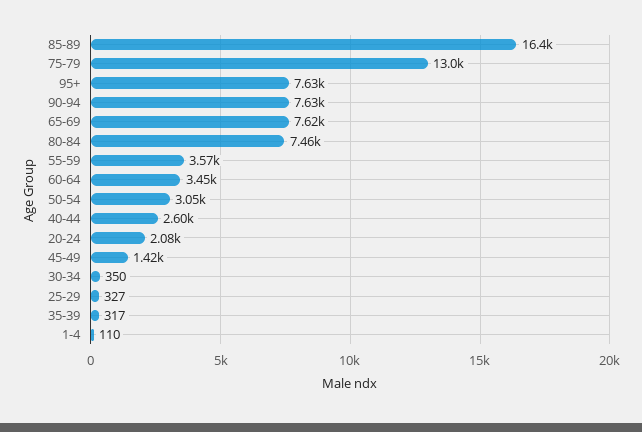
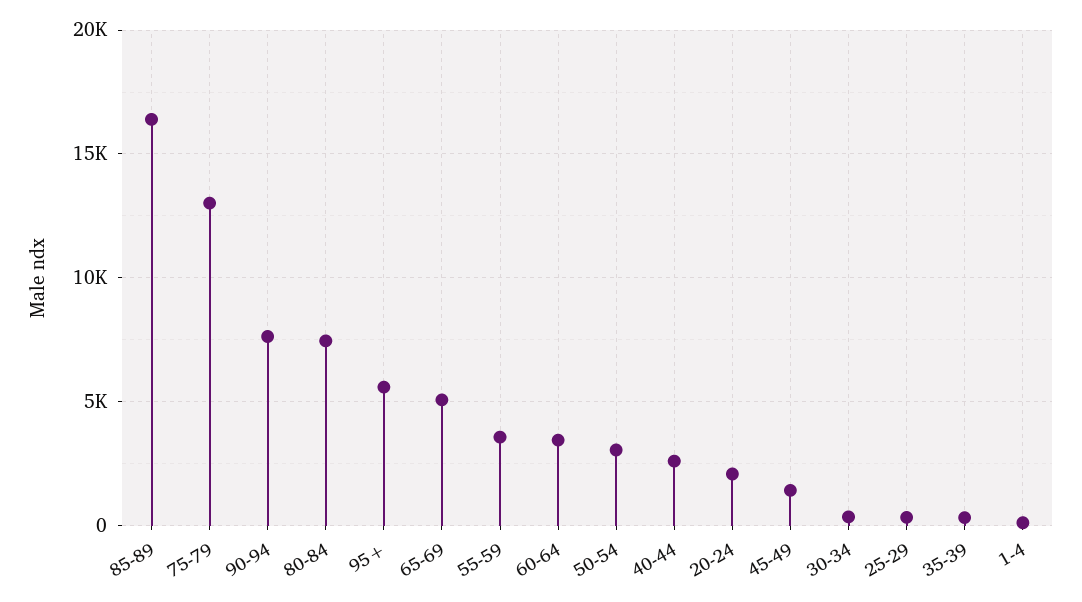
95+: 7630 -> 5500
65-69: 7620 -> 5000

